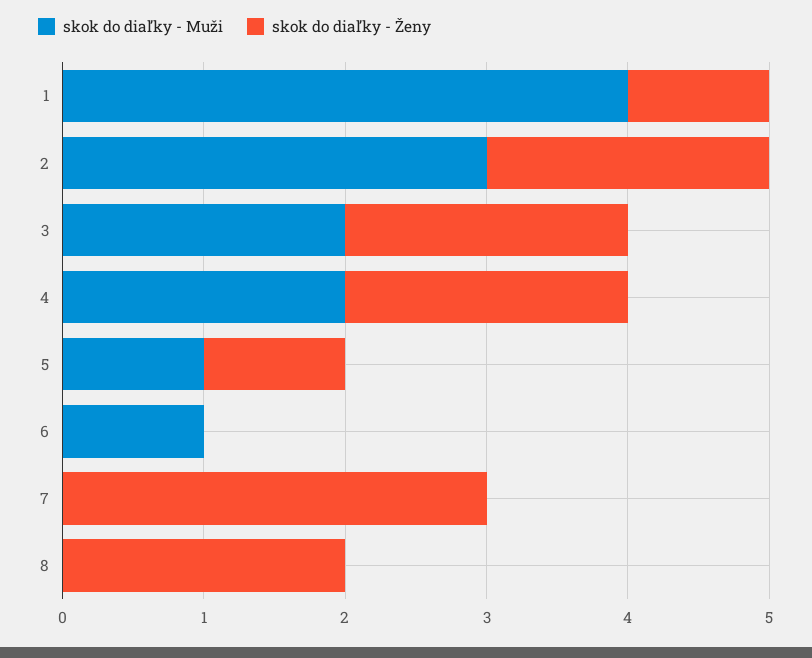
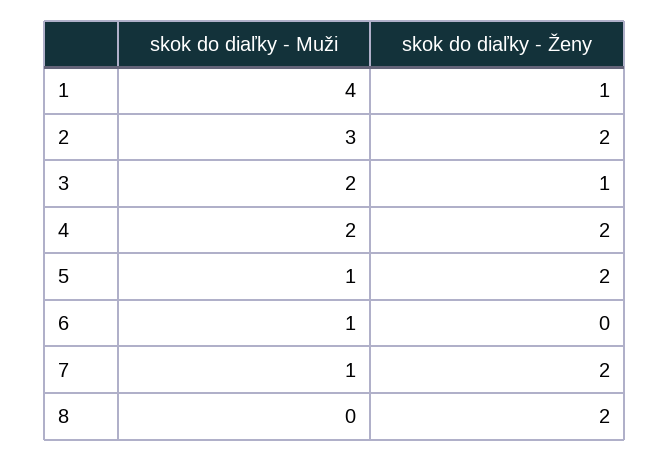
skok do diaľky - Ženy, 3: 2 -> 1
skok do diaľky - Ženy, 5: 1 -> 2
skok do diaľky - Muži, 7: 0 -> 1
skok do diaľky - Ženy, 7: 3 -> 2

